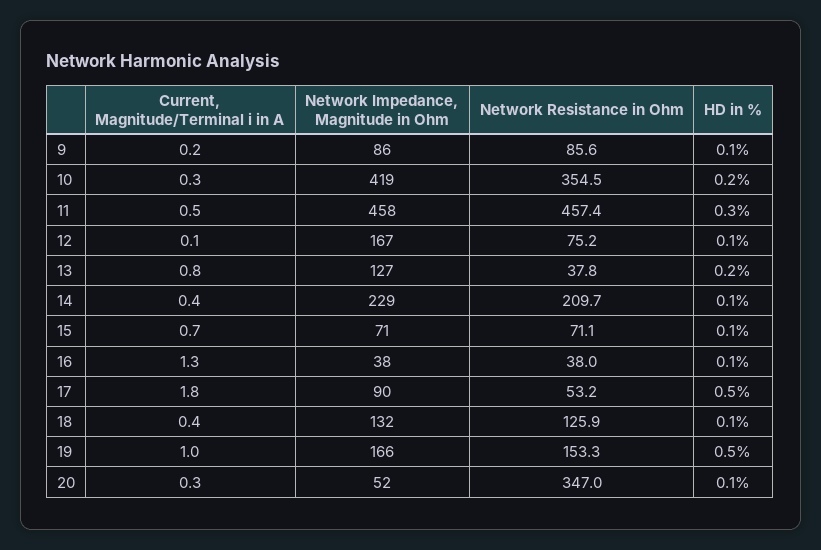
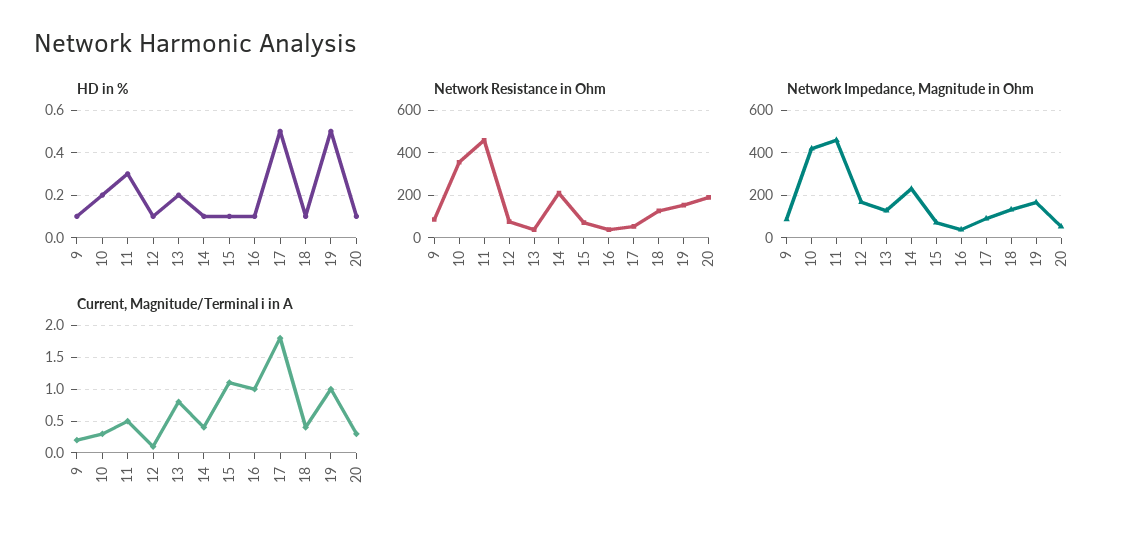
Current, Magnitude/Terminal i in A, 15: 0.7 -> 1.1
Current, Magnitude/Terminal i in A, 16: 1.3 -> 1
Network Resistance in Ohm, 20: 347 -> 200

